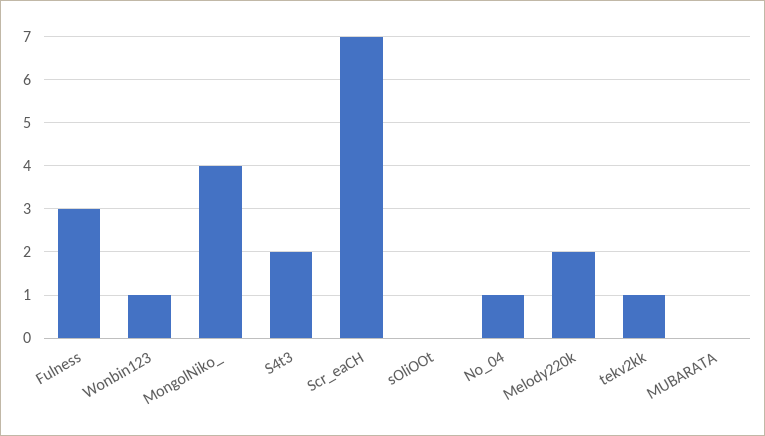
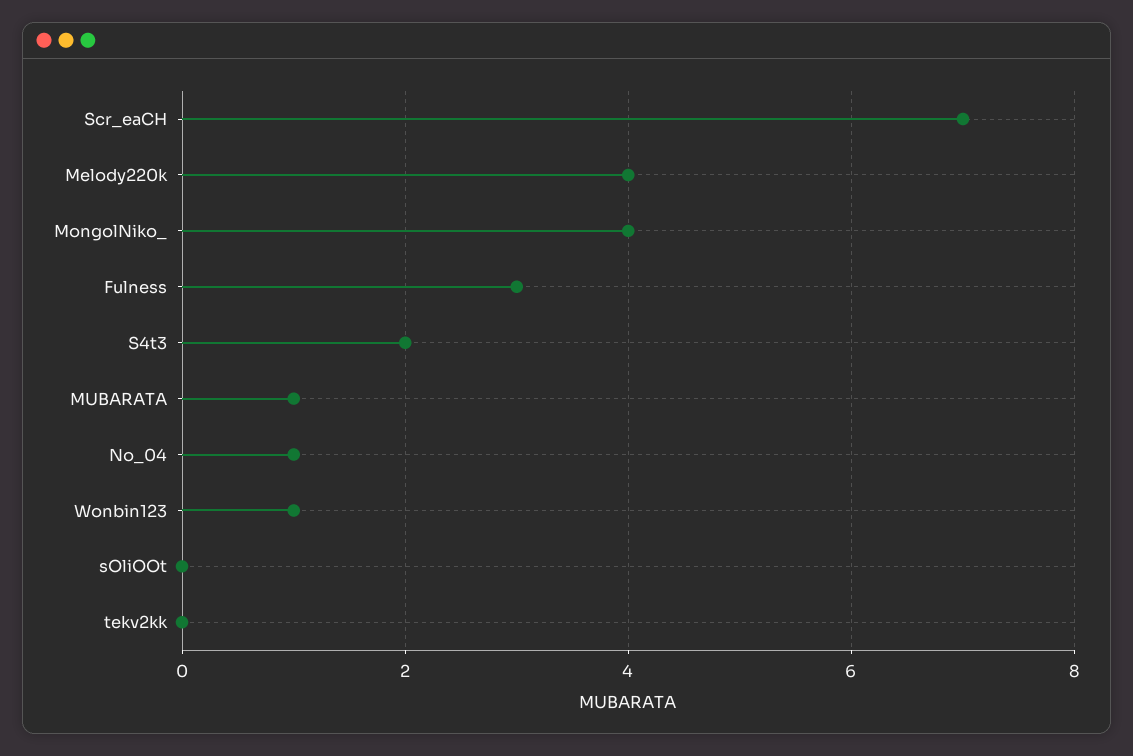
Melody220k: 2 -> 4
tekv2kk: 1 -> 0
MUBARATA: 0 -> 1

